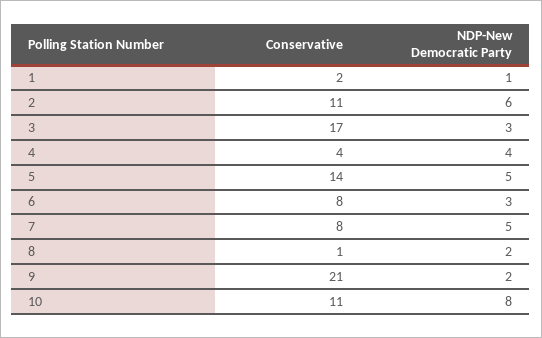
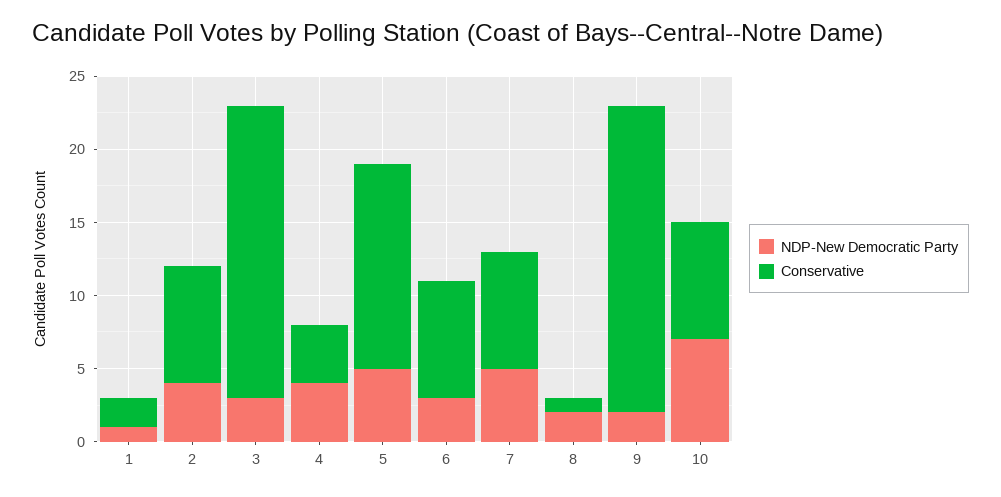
Conservative, 2: 11 -> 8
NDP-New Democratic Party, 2: 6 -> 4
Conservative, 3: 17 -> 20
Conservative, 10: 11 -> 8
NDP-New Democratic Party, 10: 8 -> 7

